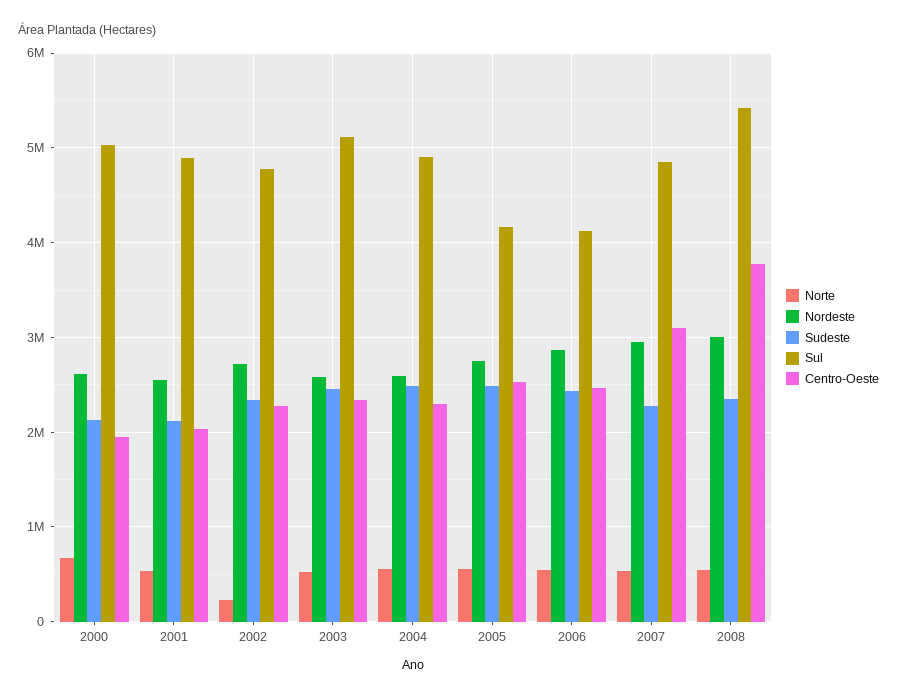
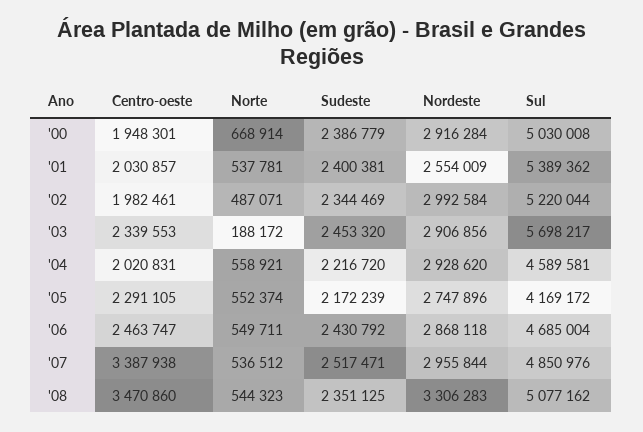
Nordeste, 2000: 2600000 -> 2916284
Sudeste, 2000: 2100000 -> 2386779
Sudeste, 2001: 2100000 -> 2400381
Sul, 2001: 4900000 -> 5389362
Norte, 2002: 200000 -> 487071
Nordeste, 2002: 2700000 -> 2992584
Sul, 2002: 4800000 -> 5220044
Centro-Oeste, 2002: 2300000 -> 1982461
Norte, 2003: 500000 -> 188172
Nordeste, 2003: 2600000 -> 2906856
Sul, 2003: 5100000 -> 5698217
Nordeste, 2004: 2600000 -> 2928620
Sudeste, 2004: 2500000 -> 2216720
Sul, 2004: 4900000 -> 4589581
Centro-Oeste, 2004: 2300000 -> 2020831
Sudeste, 2005: 2500000 -> 2172239
Centro-Oeste, 2005: 2500000 -> 2291105
Sul, 2006: 4100000 -> 4685004
Sudeste, 2007: 2300000 -> 2517471
Centro-Oeste, 2007: 3100000 -> 3387938
Nordeste, 2008: 3000000 -> 3306283
Sul, 2008: 5400000 -> 5077162
Centro-Oeste, 2008: 3800000 -> 3470860

